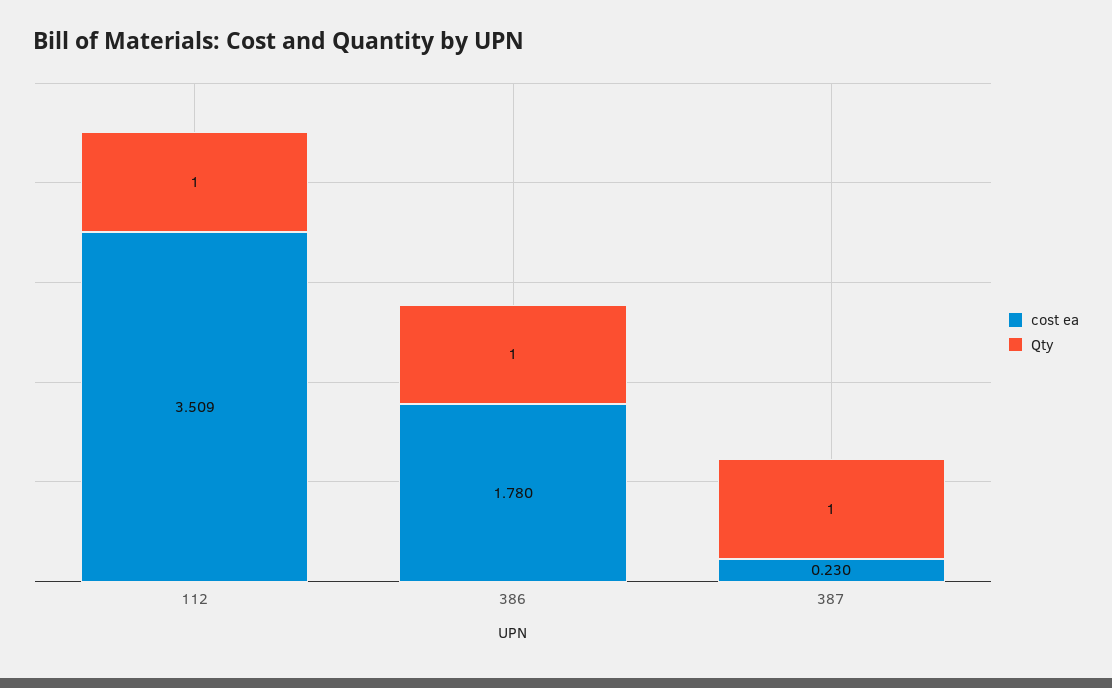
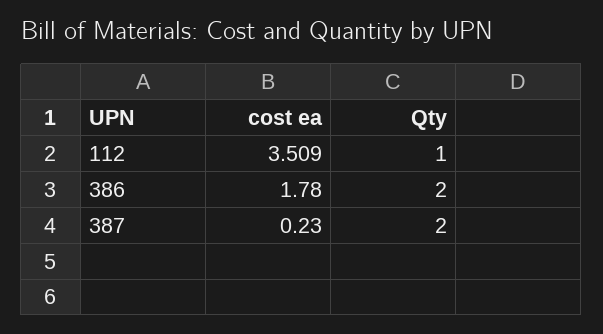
Qty, 386: 1 -> 2
Qty, 387: 1 -> 2

